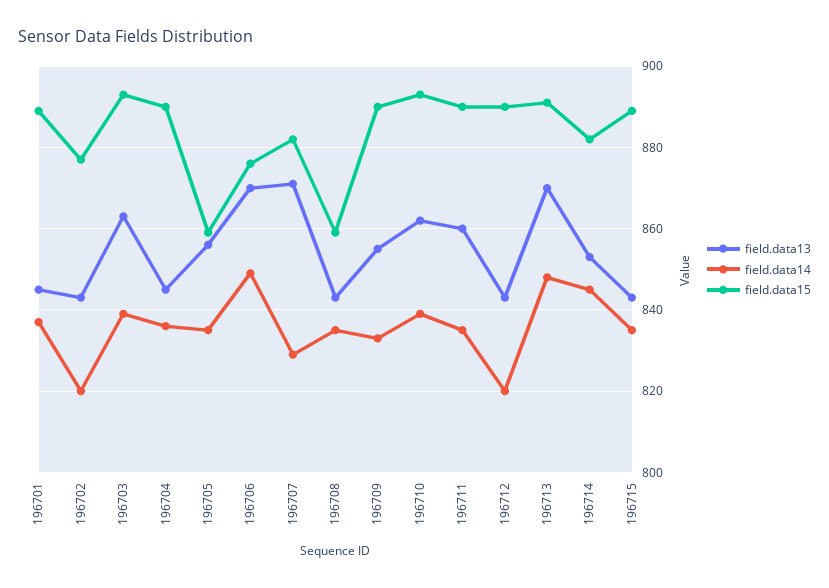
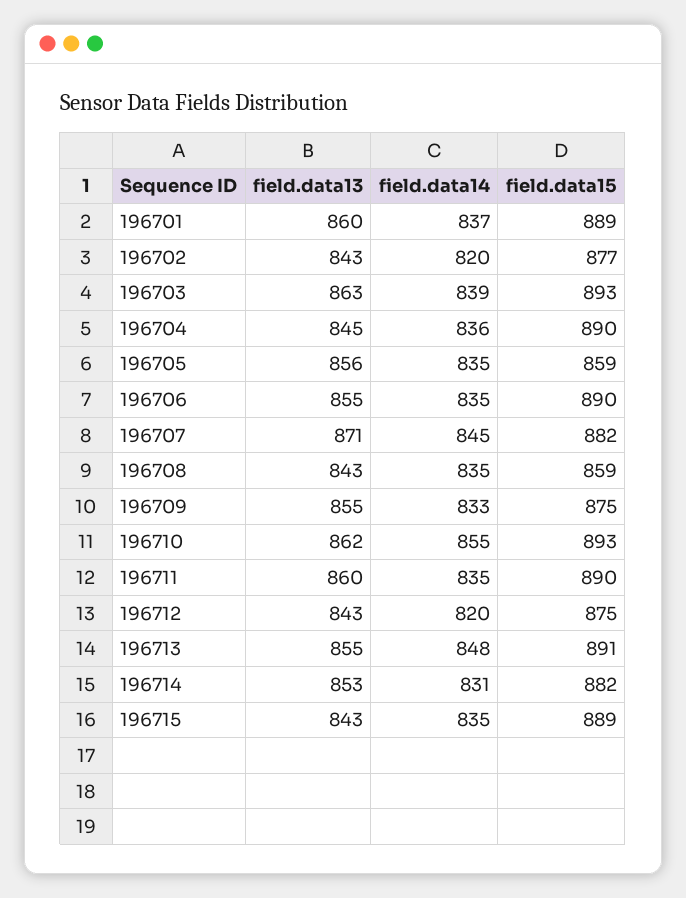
field.data13, 196701: 845 -> 860
field.data13, 196706: 870 -> 855
field.data14, 196706: 850 -> 835
field.data15, 196706: 875 -> 890
field.data14, 196707: 830 -> 845
field.data15, 196709: 890 -> 875
field.data14, 196710: 840 -> 855
field.data15, 196712: 890 -> 875
field.data13, 196713: 870 -> 855
field.data14, 196714: 845 -> 831

